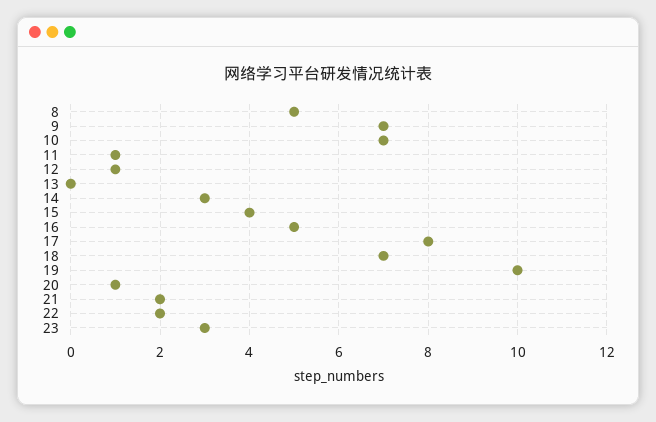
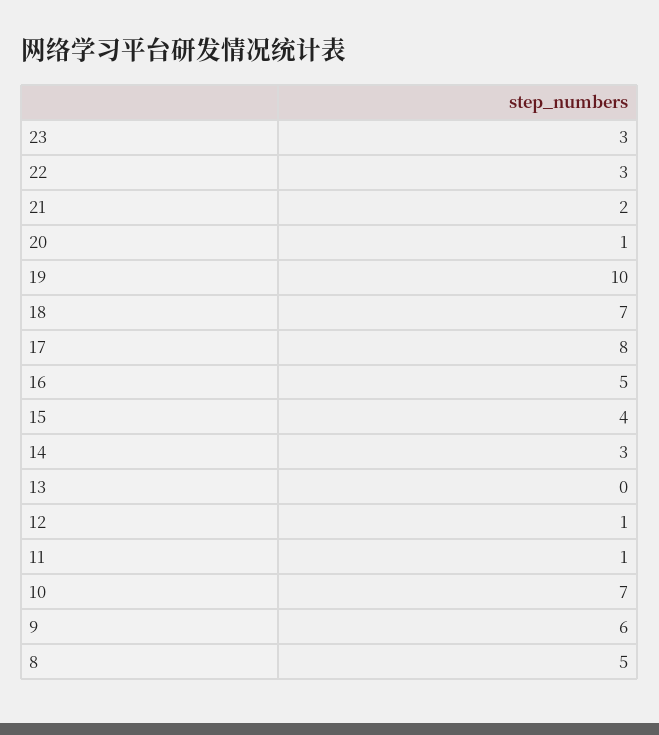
9: 7 -> 6
22: 2 -> 3

